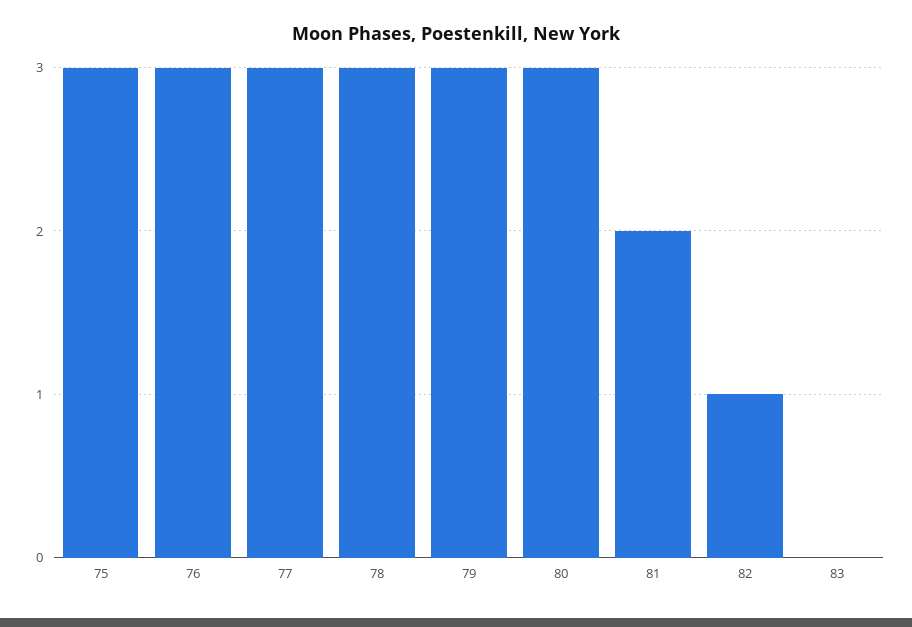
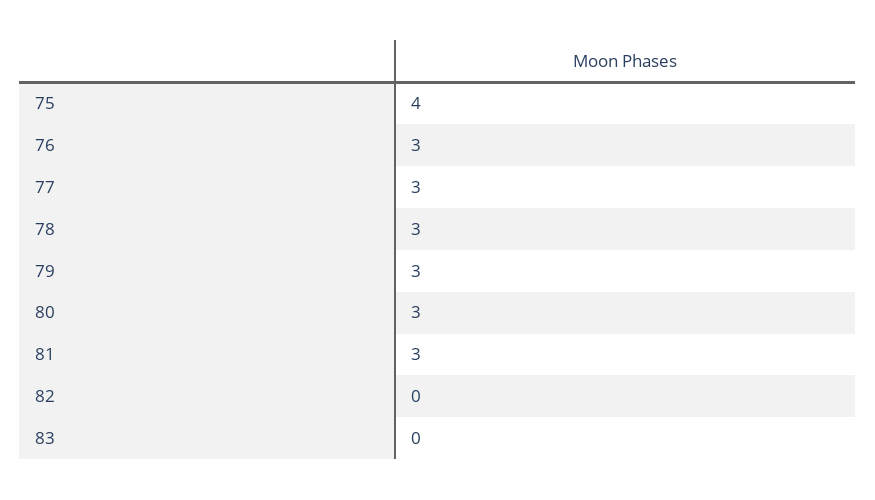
75: 3 -> 4
81: 2 -> 3
82: 1 -> 0

